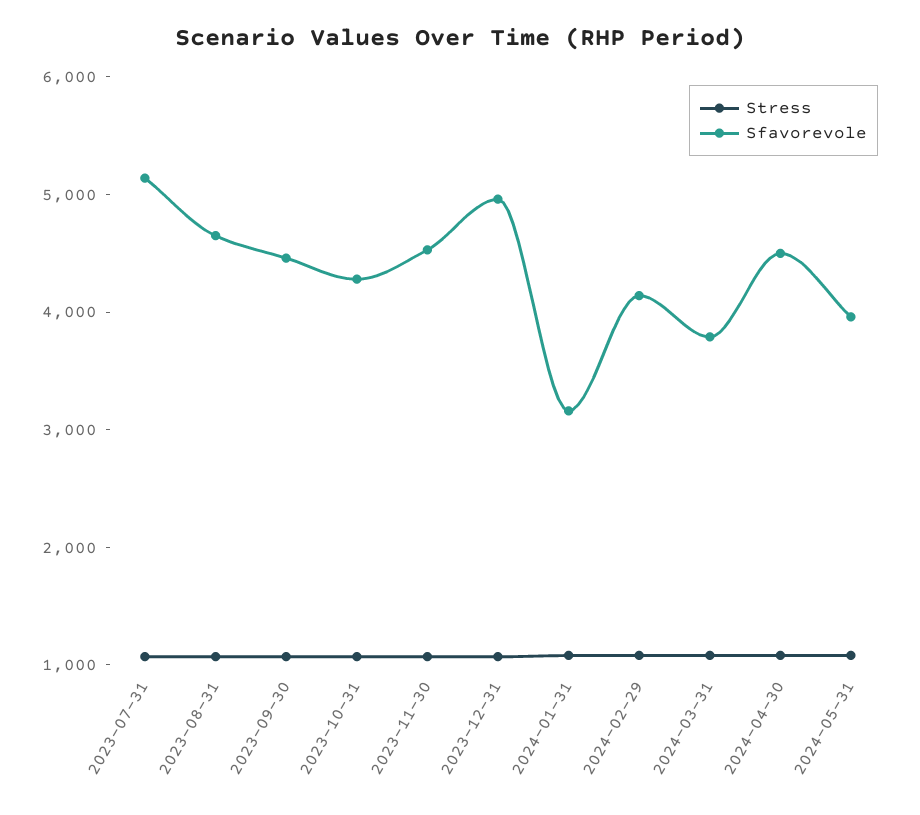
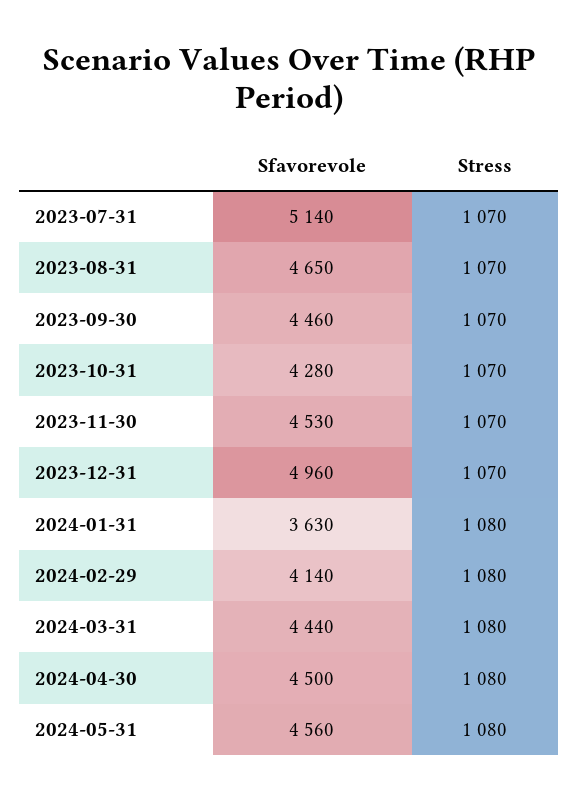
Sfavorevole, 2024-01-31: 3200 -> 3630
Sfavorevole, 2024-03-31: 3800 -> 4440
Sfavorevole, 2024-05-31: 4000 -> 4560

